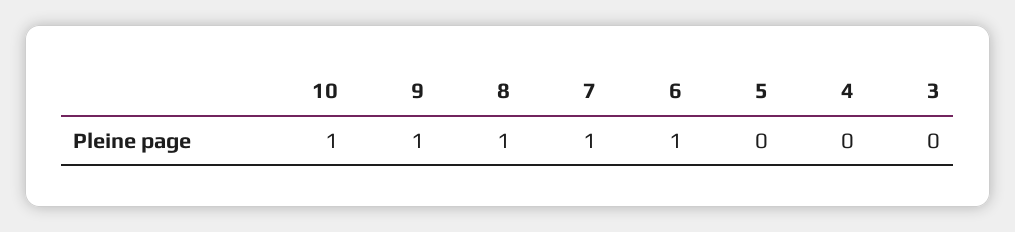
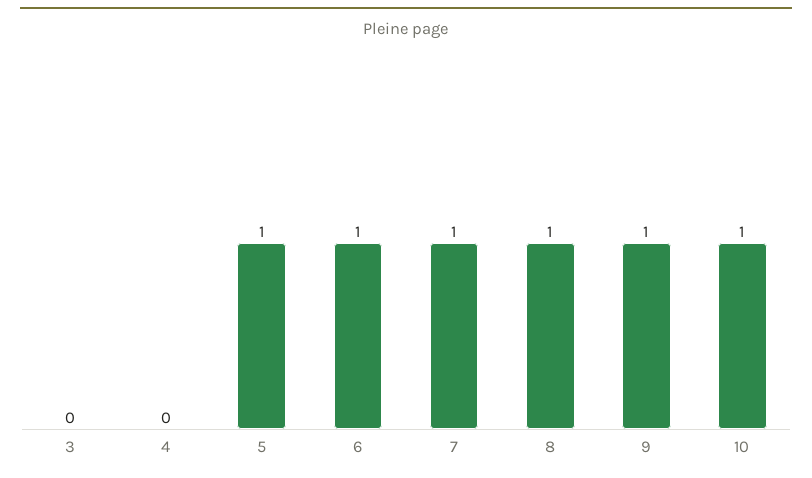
5: 0 -> 1

